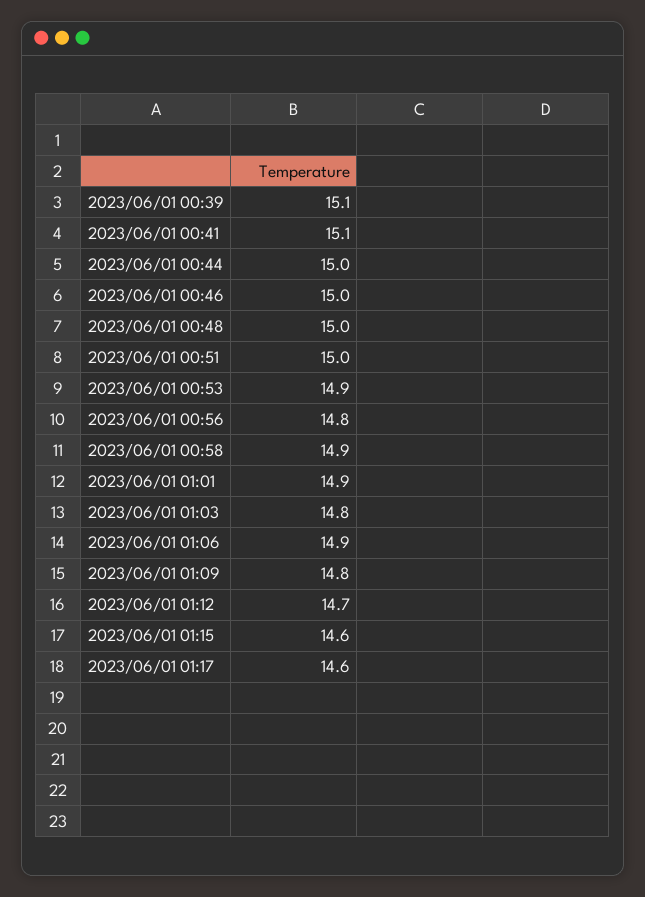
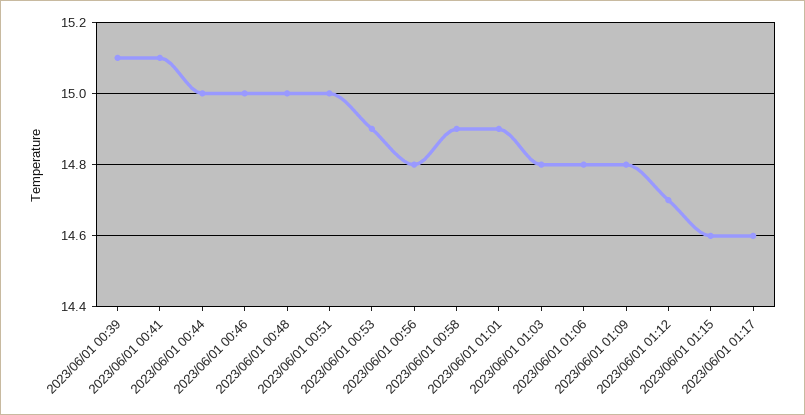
2023/06/01 01:06: 14.9 -> 14.8

